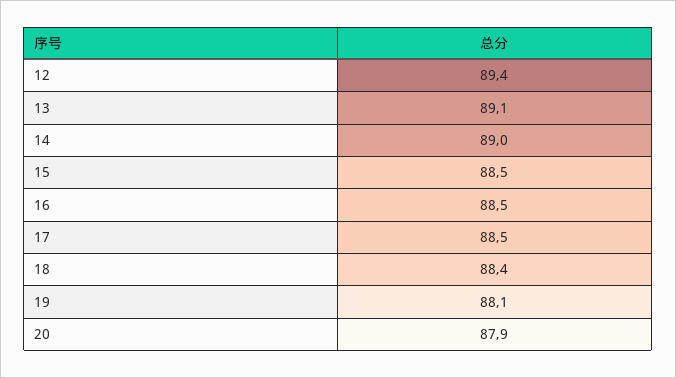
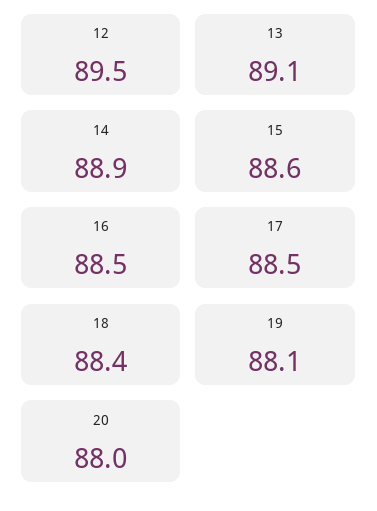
12: 89.4 -> 89.5
14: 89 -> 88.9
15: 88.5 -> 88.6
20: 87.9 -> 88

